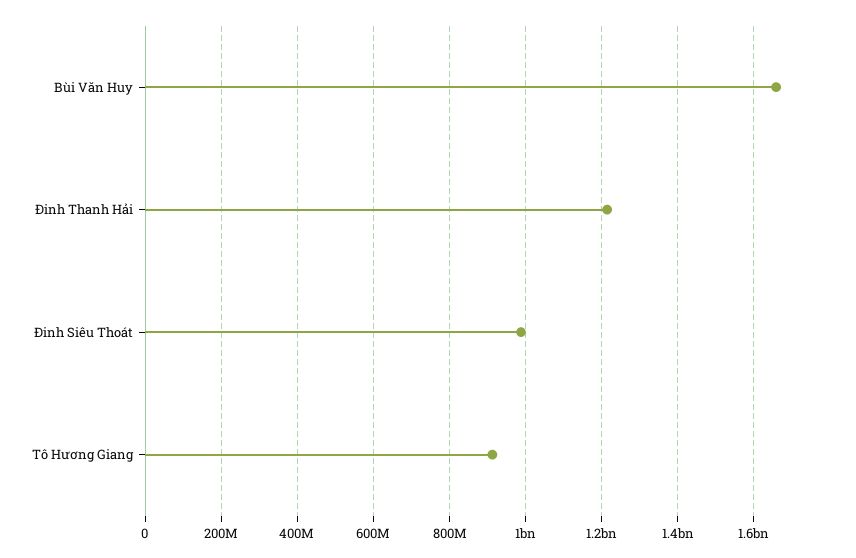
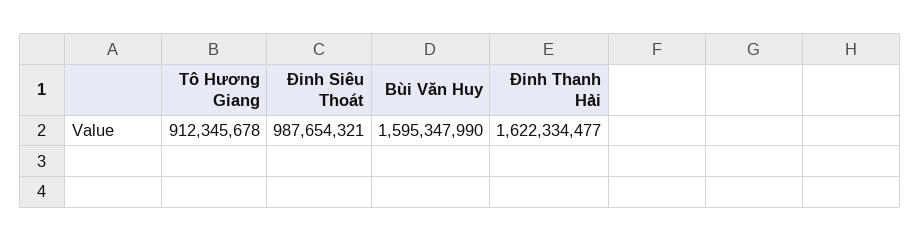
Bùi Văn Huy: 1660000000 -> 1595347990
Đinh Thanh Hải: 1220000000 -> 1622334477

